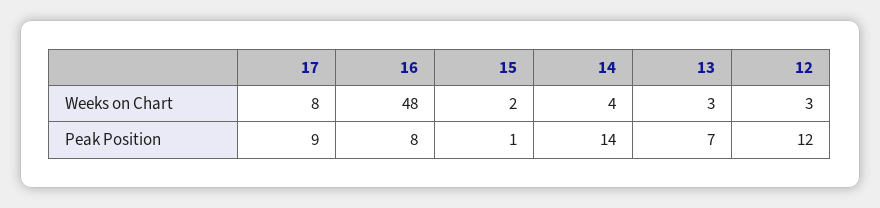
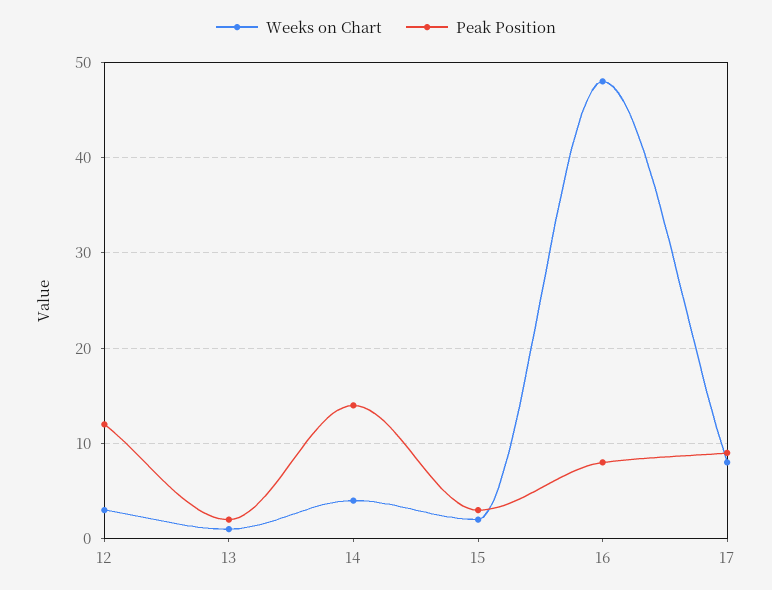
Weeks on Chart, 13: 3 -> 1
Peak Position, 15: 1 -> 3
Peak Position, 13: 7 -> 2

